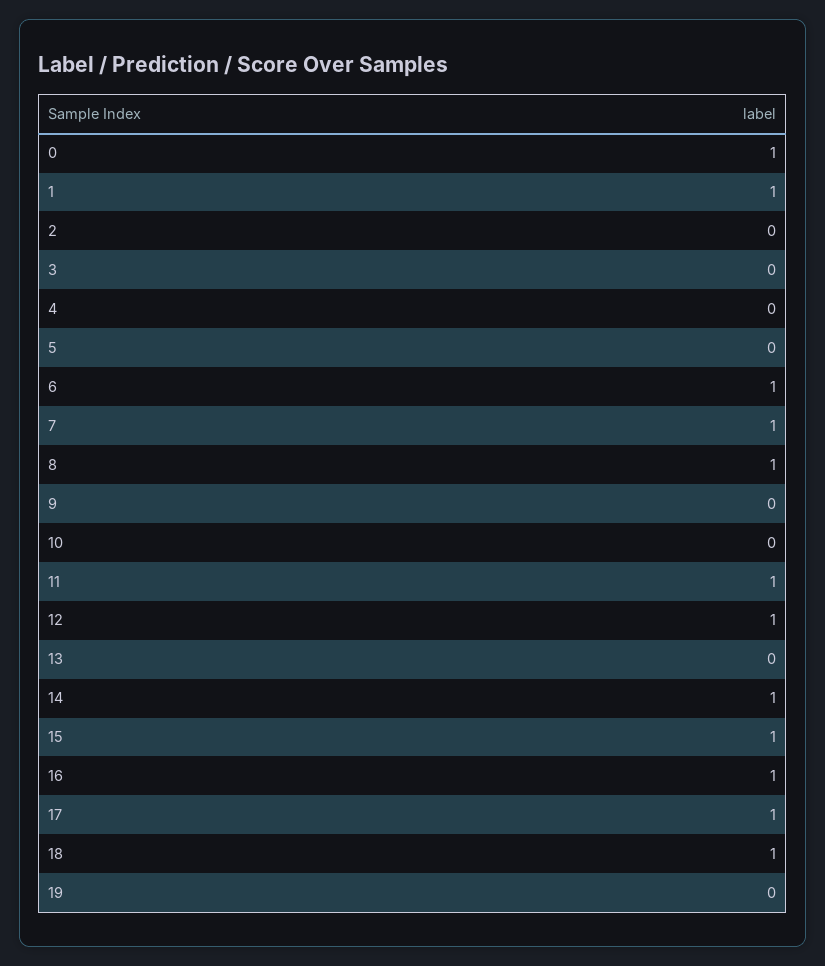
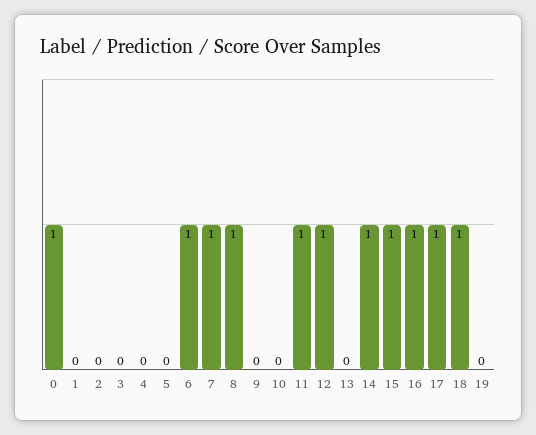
1: 1 -> 0

